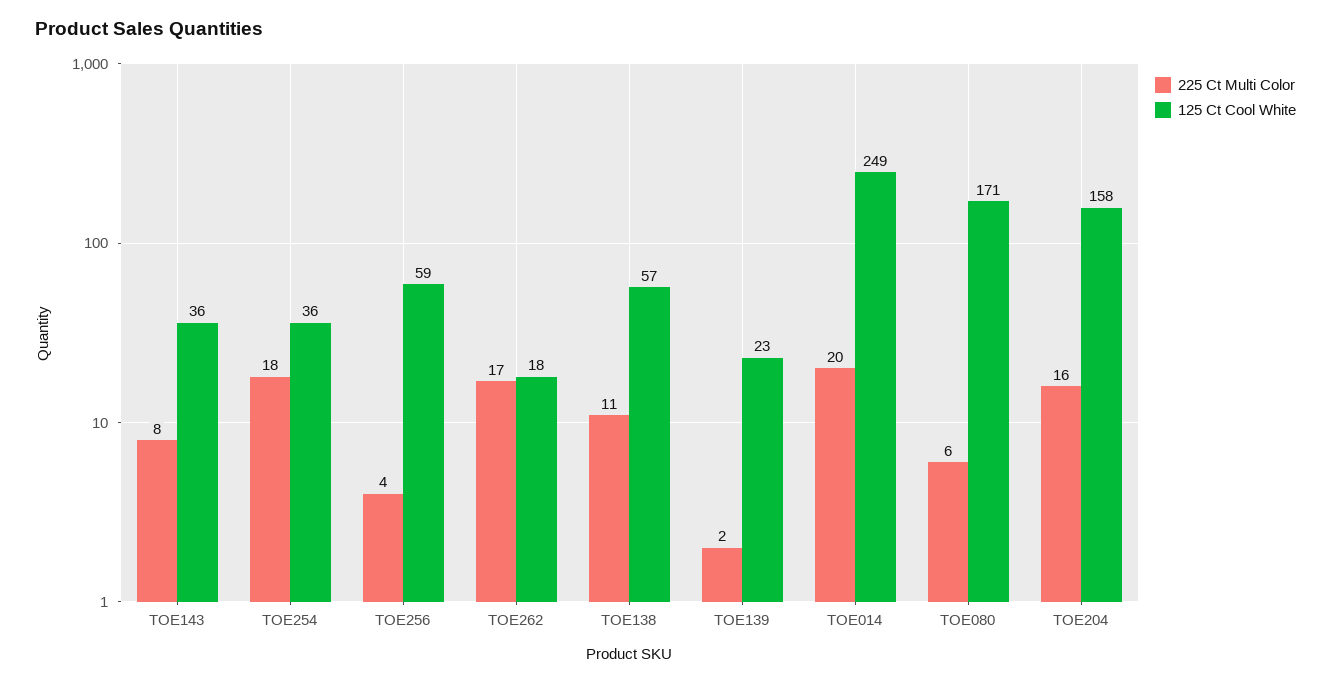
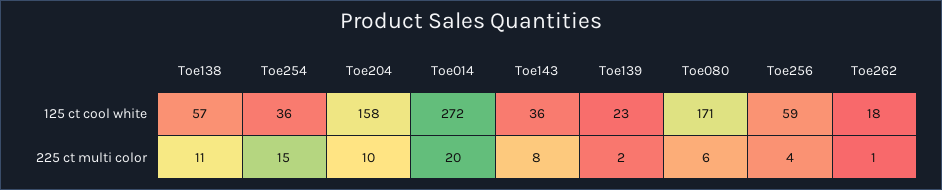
225 Ct Multi Color, TOE254: 18 -> 15
225 Ct Multi Color, TOE262: 17 -> 1
125 Ct Cool White, TOE014: 249 -> 272
225 Ct Multi Color, TOE204: 16 -> 10

